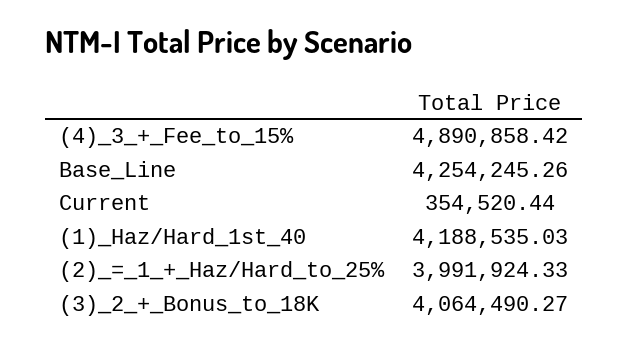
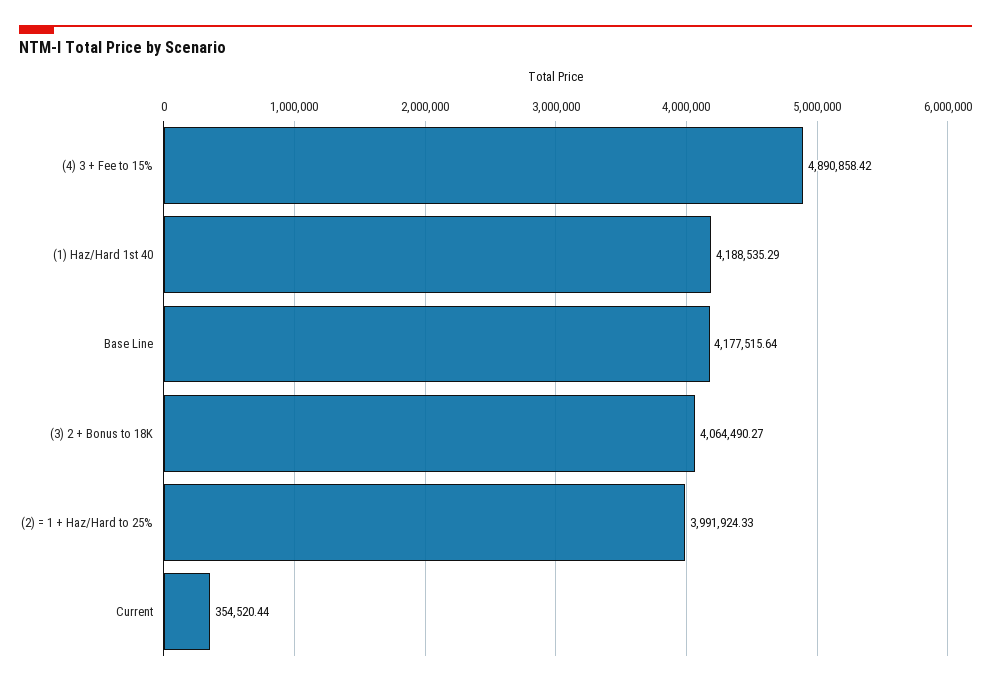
Base_Line: 4254245.26 -> 4177515.64
(1)_Haz/Hard_1st_40: 4188535.03 -> 4188535.29

